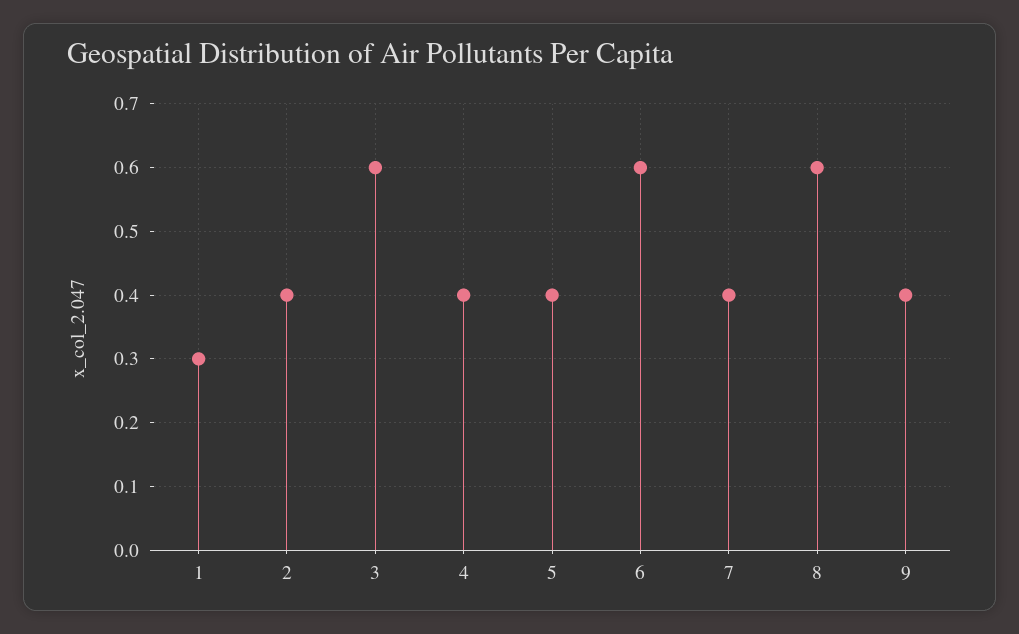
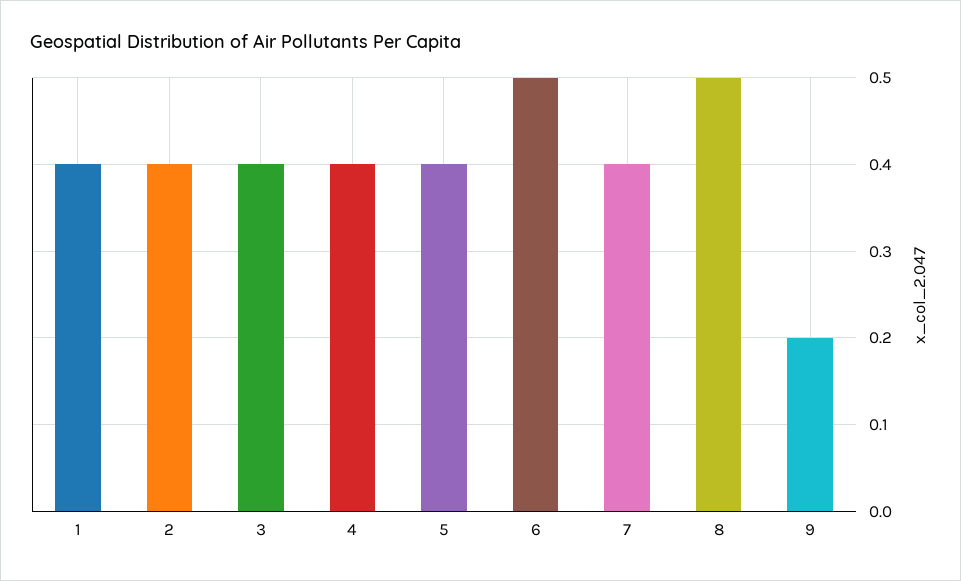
1: 0.3 -> 0.4
3: 0.6 -> 0.4
6: 0.6 -> 0.5
8: 0.6 -> 0.5
9: 0.4 -> 0.2

